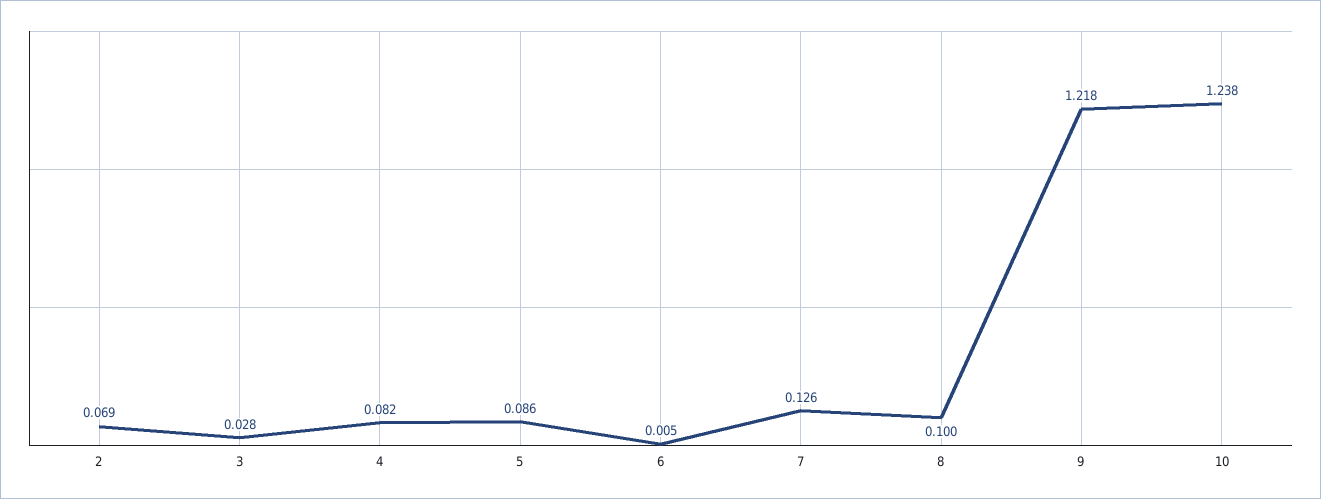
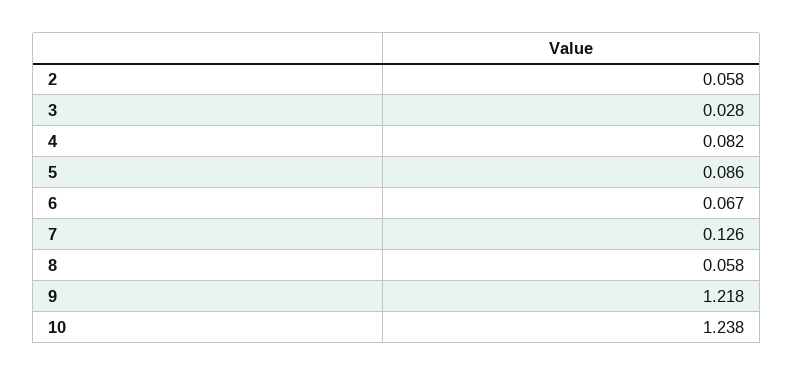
2: 0.069 -> 0.058
6: 0.005 -> 0.067
8: 0.1 -> 0.058

